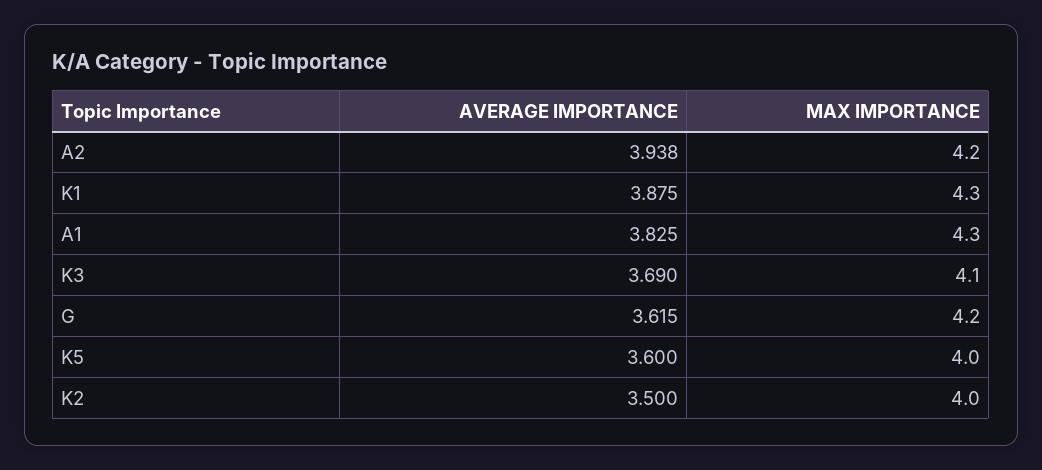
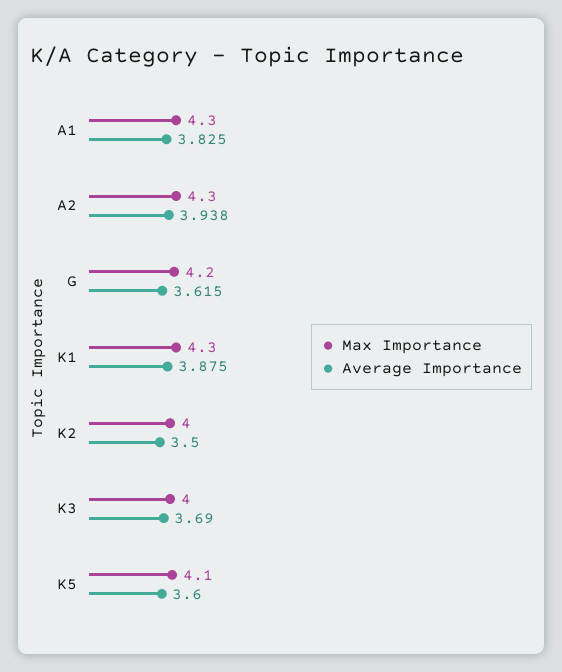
MAX IMPORTANCE, A2: 4.2 -> 4.3
MAX IMPORTANCE, K3: 4.1 -> 4
MAX IMPORTANCE, K5: 4 -> 4.1

